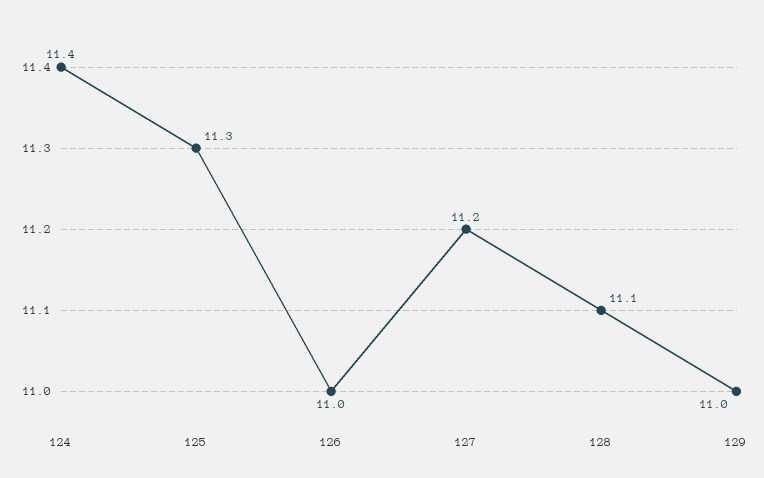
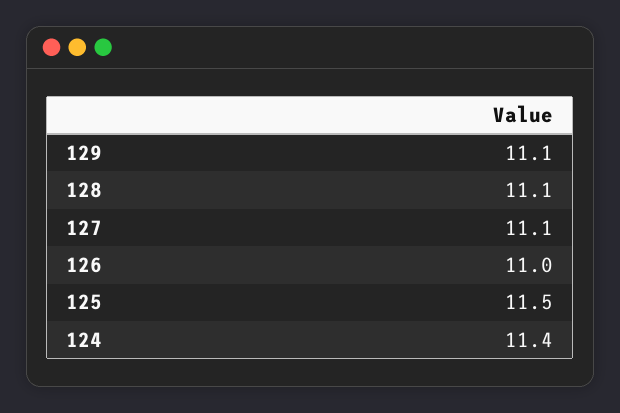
125: 11.3 -> 11.5
127: 11.2 -> 11.1
129: 11 -> 11.1

